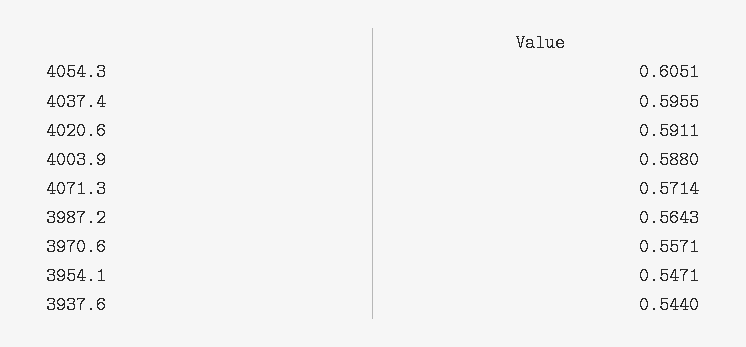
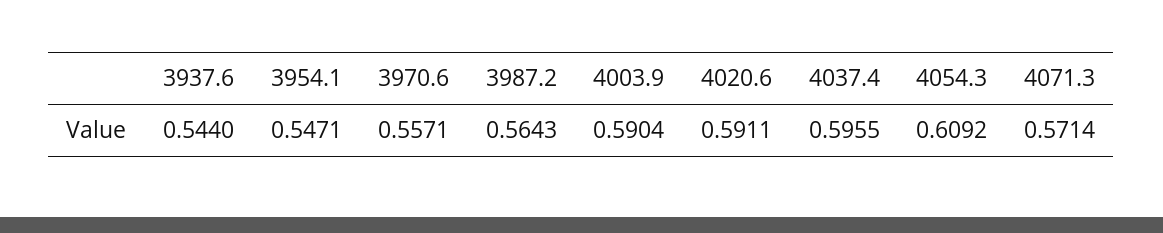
4054.3: 0.6051 -> 0.6092
4003.9: 0.588 -> 0.5904

